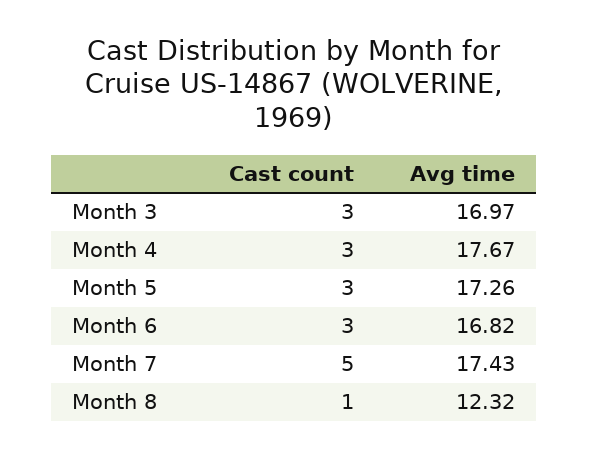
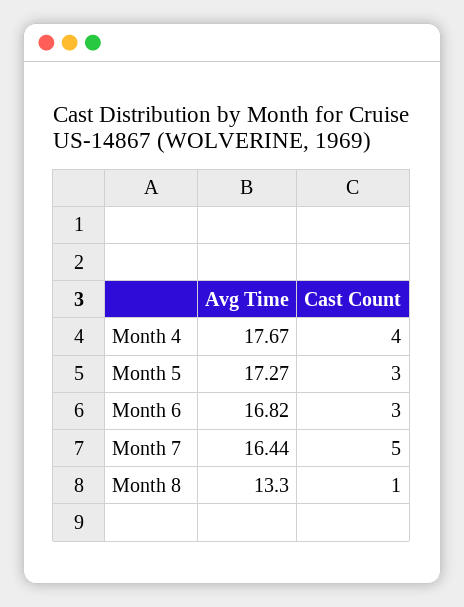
Cast count, Month 3: 3 -> none
Avg time, Month 3: 16.97 -> none
Cast count, Month 4: 3 -> 4
Avg time, Month 5: 17.26 -> 17.27
Avg time, Month 7: 17.43 -> 16.44
Avg time, Month 8: 12.32 -> 13.3

